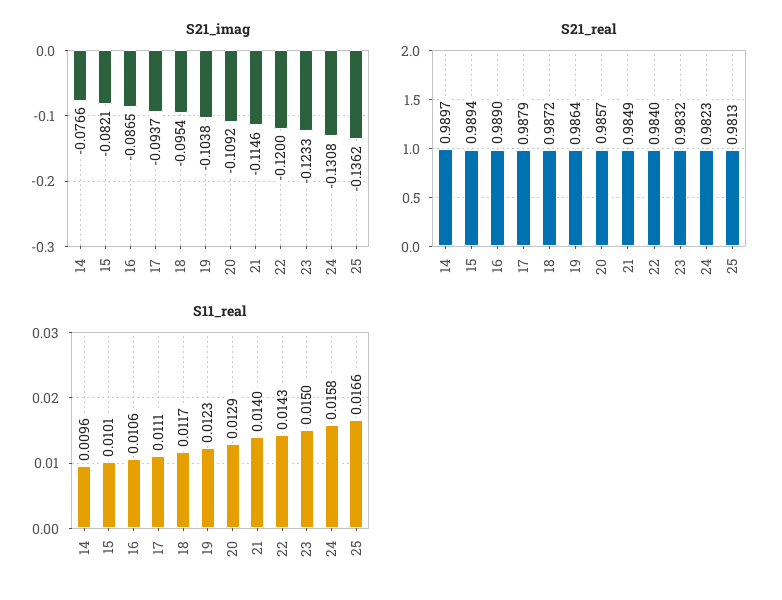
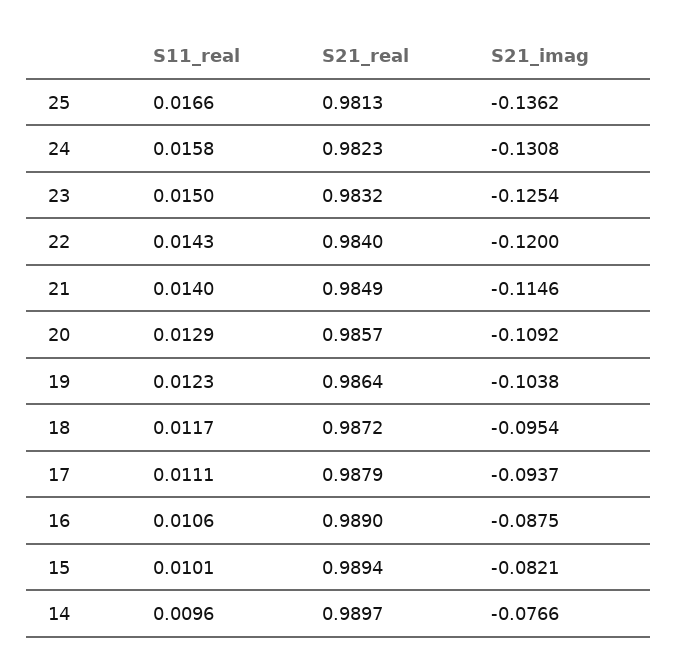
S21_imag, 16: -0.0865 -> -0.0875
S21_imag, 23: -0.1233 -> -0.1254

